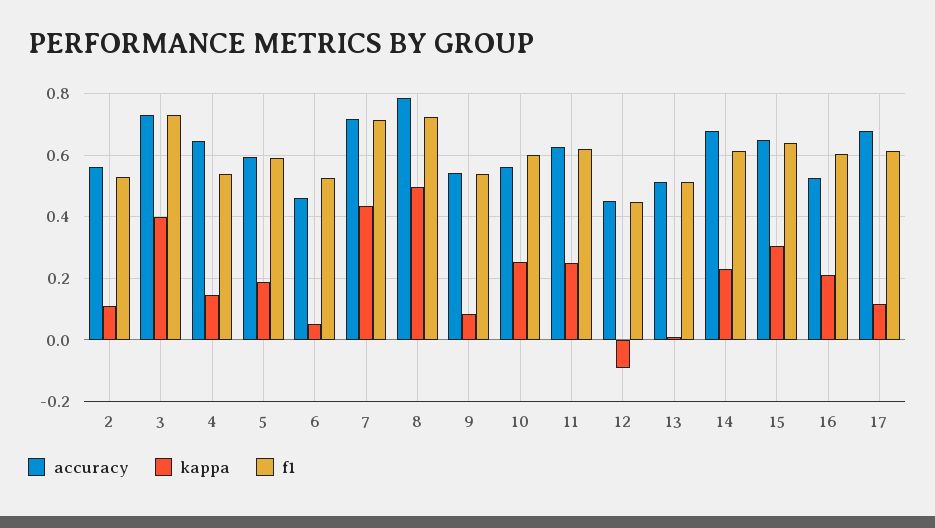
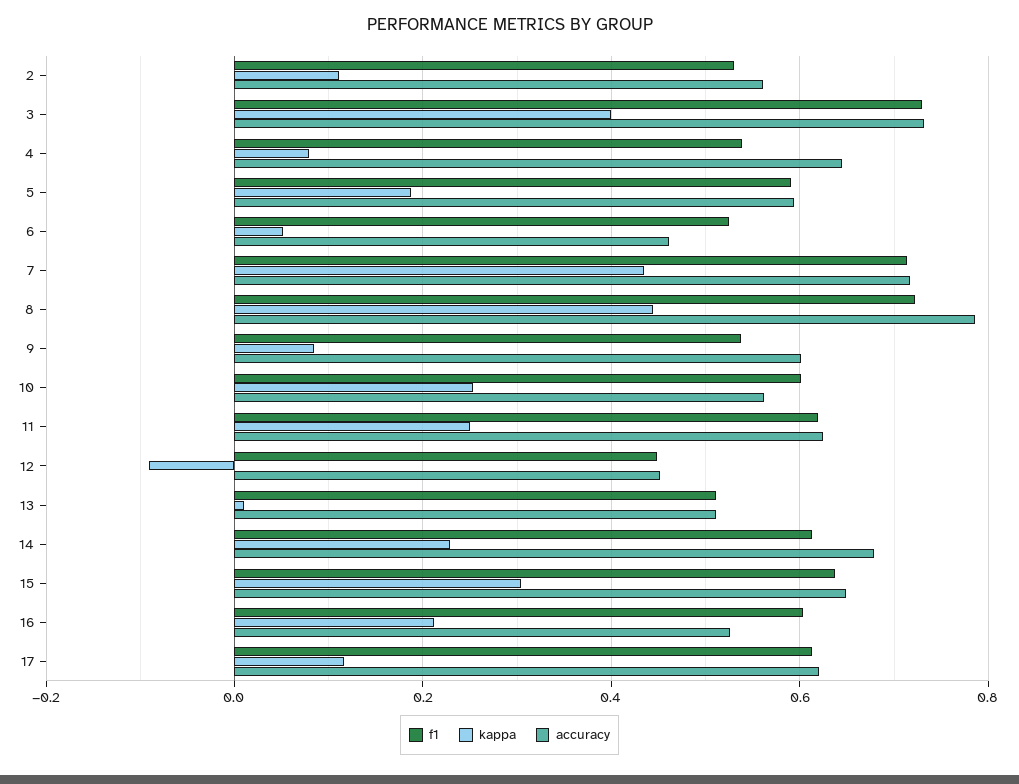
kappa, 4: 0.14 -> 0.08
kappa, 8: 0.5 -> 0.44
accuracy, 9: 0.54 -> 0.6
accuracy, 17: 0.68 -> 0.62

